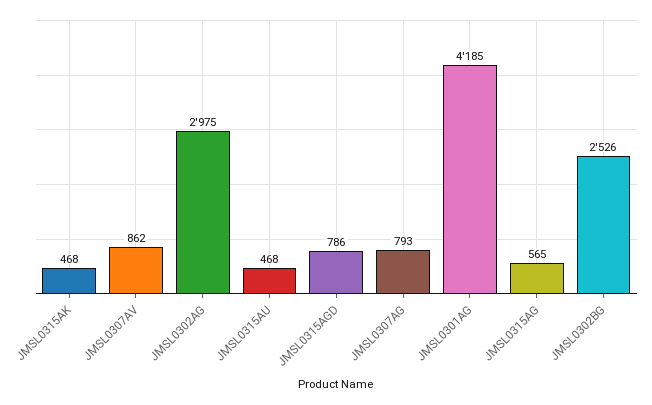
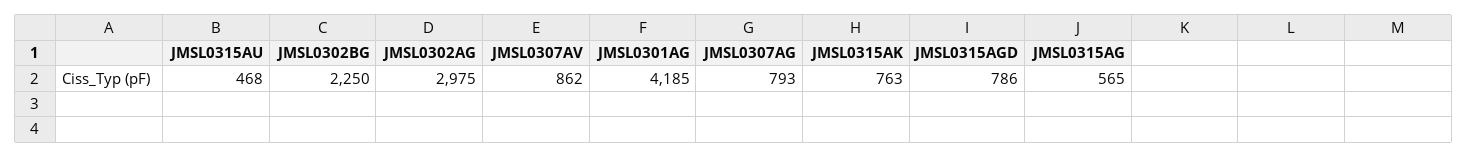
JMSL0315AK: 468 -> 763
JMSL0302BG: 2526 -> 2250

